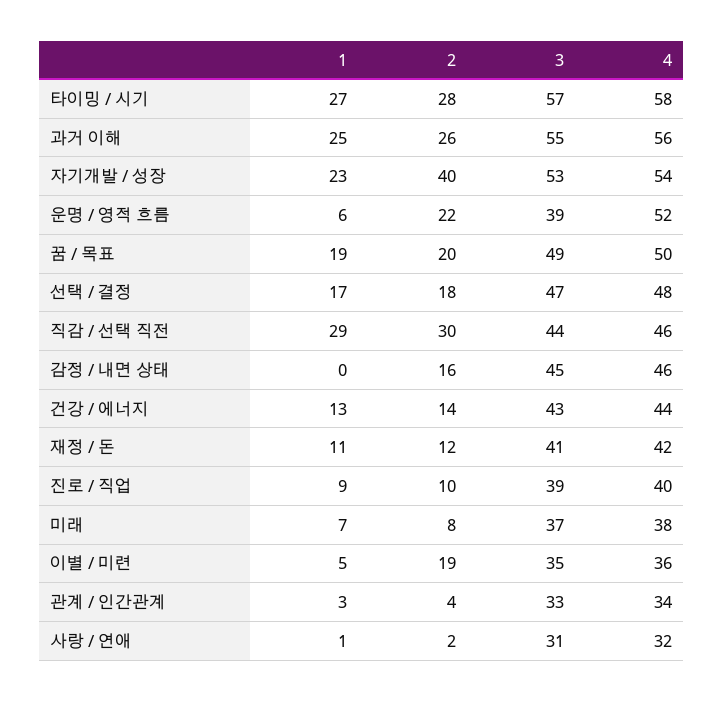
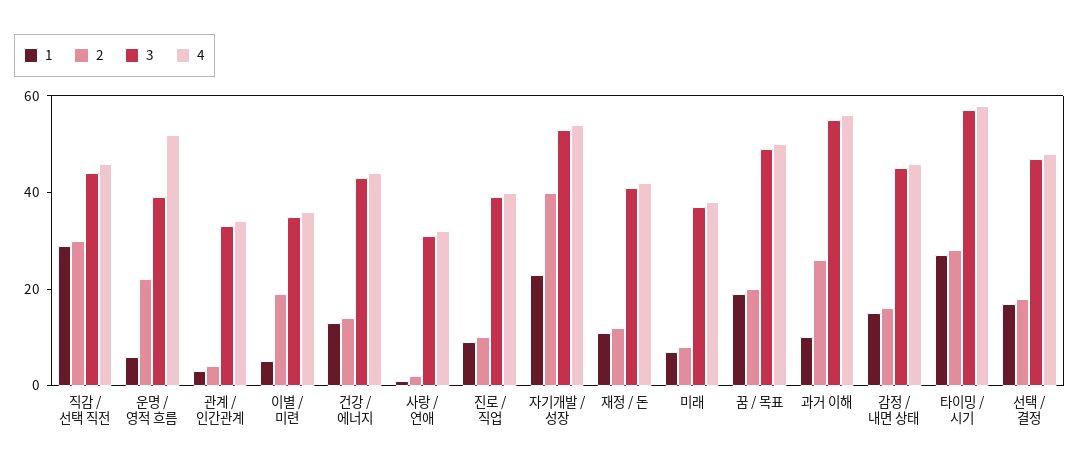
1, 과거 이해: 25 -> 10
1, 감정 / 내면 상태: 0 -> 15

